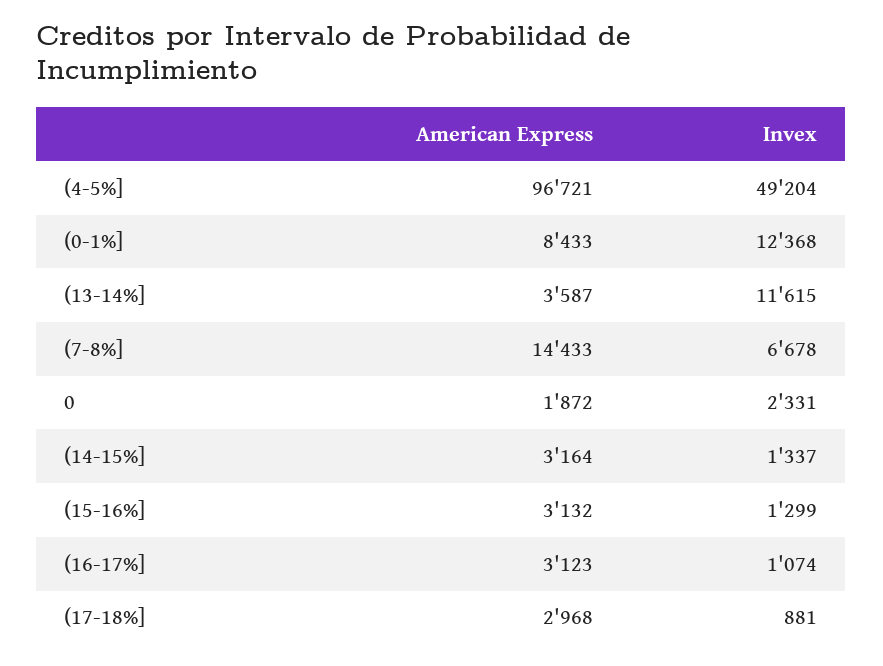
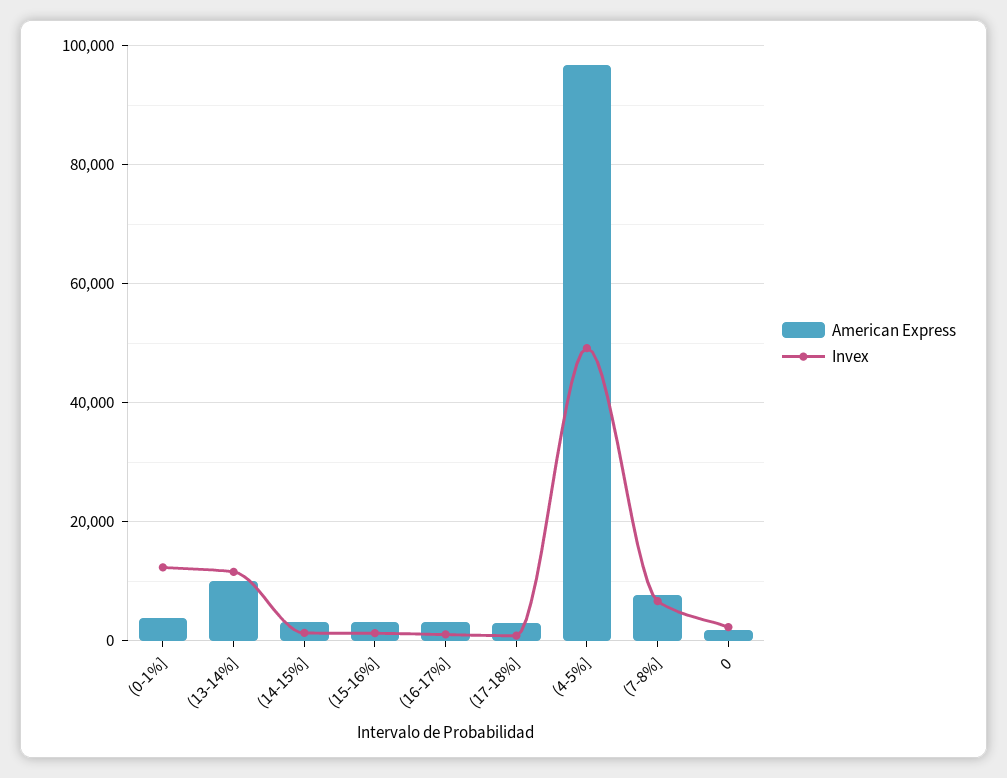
American Express, (0-1%]: 8433 -> 4000
American Express, (13-14%]: 3587 -> 10000
American Express, (7-8%]: 14433 -> 8000

